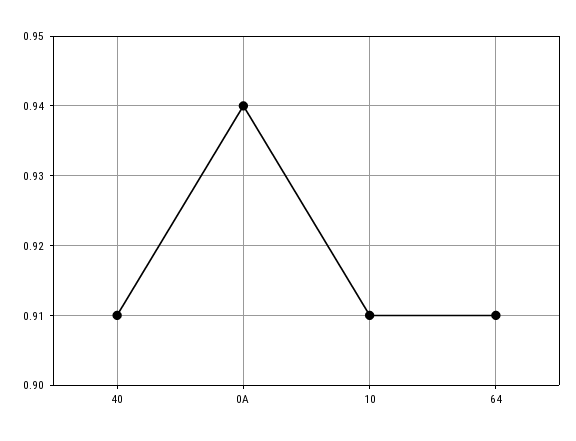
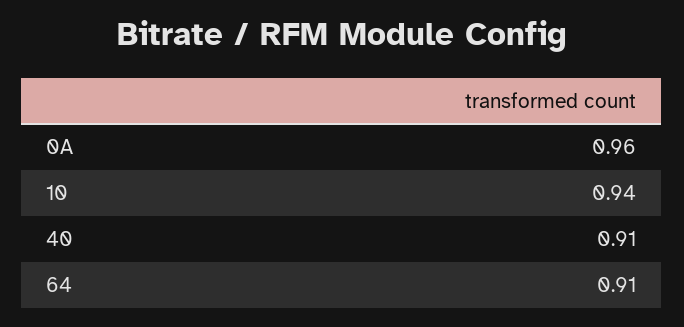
0A: 0.94 -> 0.96
10: 0.91 -> 0.94

